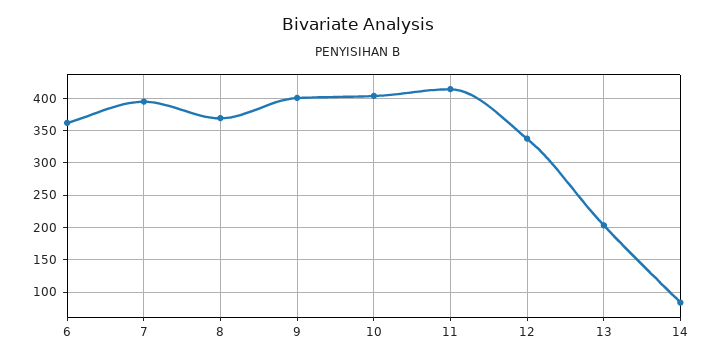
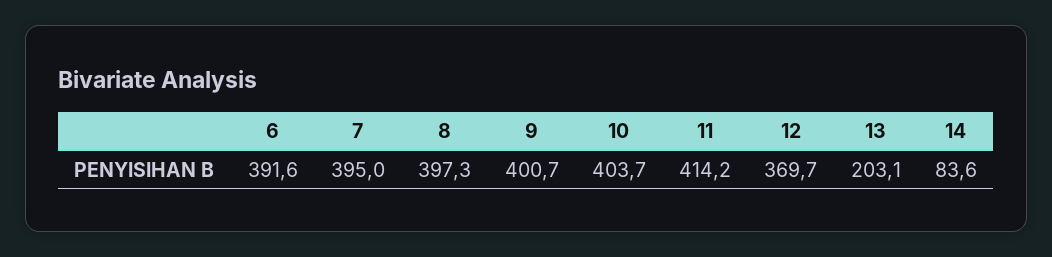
6: 360 -> 391.6
8: 370 -> 397.3
12: 340 -> 369.7

